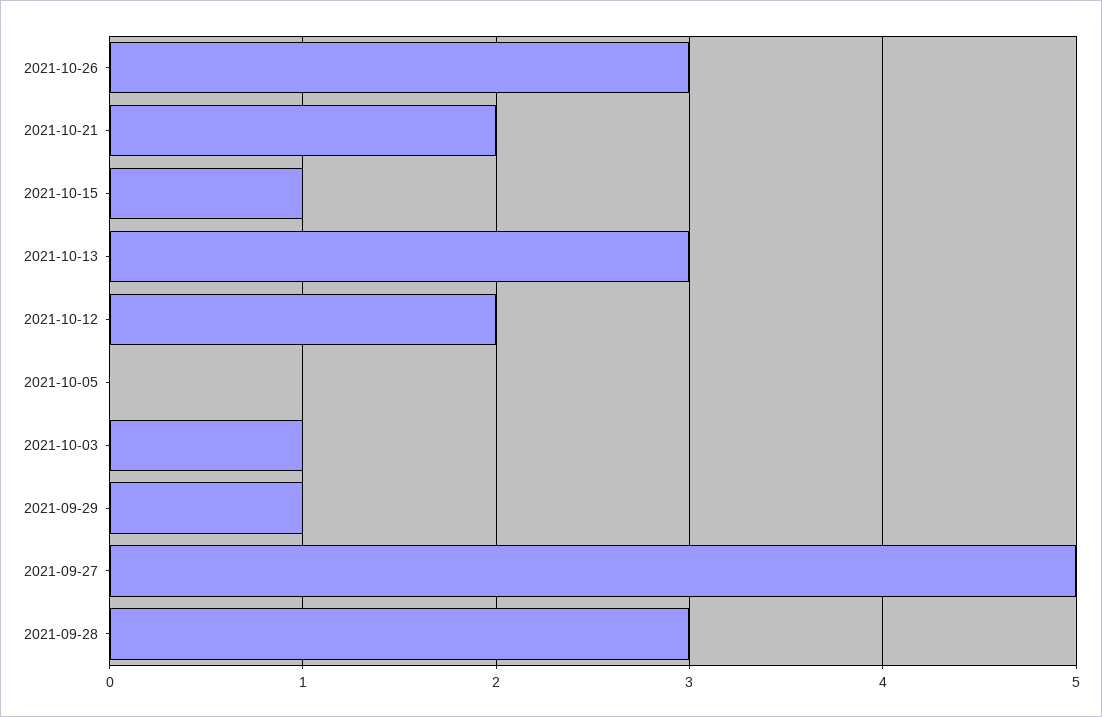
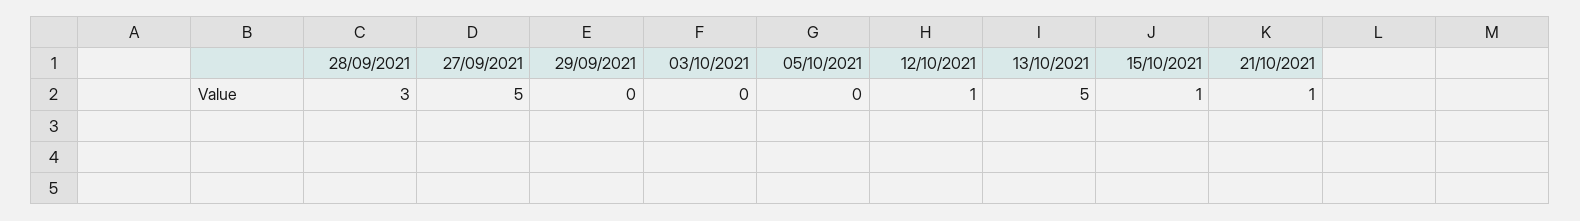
2021-10-26: 3 -> none
2021-10-21: 2 -> 1
2021-10-13: 3 -> 5
2021-10-12: 2 -> 1
2021-10-03: 1 -> 0
2021-09-29: 1 -> 0

